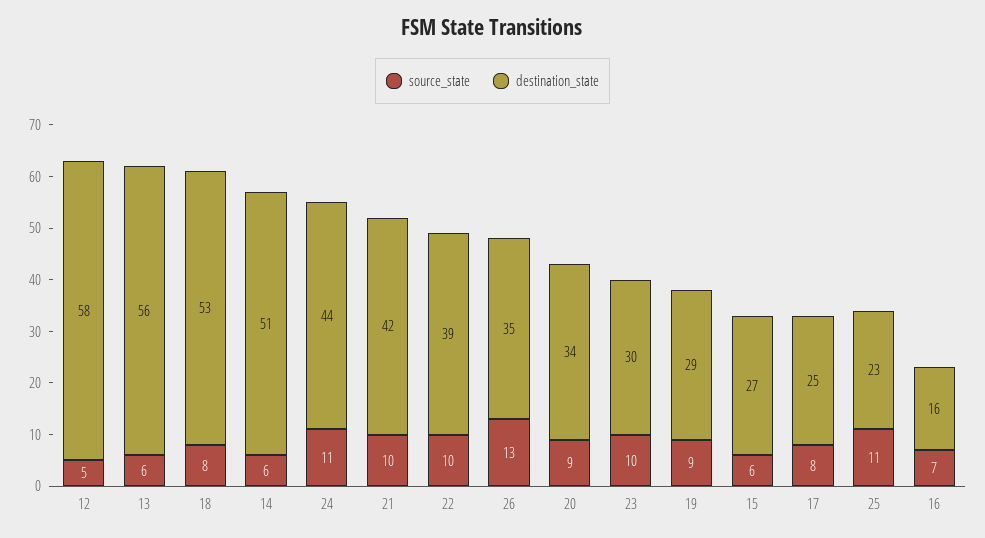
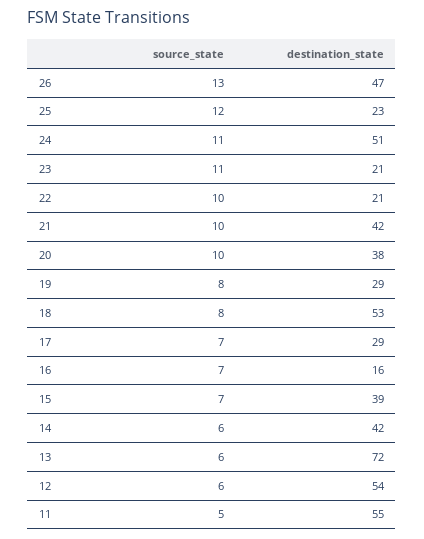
source_state, 12: 5 -> 6
destination_state, 12: 58 -> 54
destination_state, 13: 56 -> 72
destination_state, 14: 51 -> 42
destination_state, 24: 44 -> 51
destination_state, 22: 39 -> 21
destination_state, 26: 35 -> 47
source_state, 20: 9 -> 10
destination_state, 20: 34 -> 38
source_state, 23: 10 -> 11
destination_state, 23: 30 -> 21
source_state, 19: 9 -> 8
source_state, 15: 6 -> 7
destination_state, 15: 27 -> 39
source_state, 17: 8 -> 7
destination_state, 17: 25 -> 29
source_state, 25: 11 -> 12
source_state, 11: none -> 5
destination_state, 11: none -> 55

